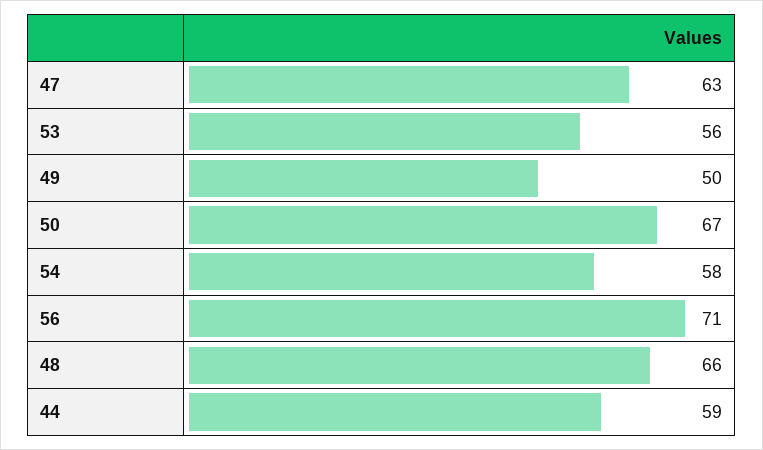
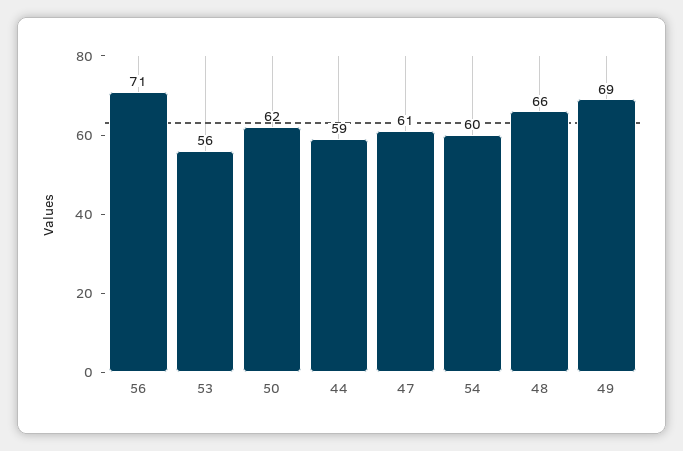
47: 63 -> 61
49: 50 -> 69
50: 67 -> 62
54: 58 -> 60

